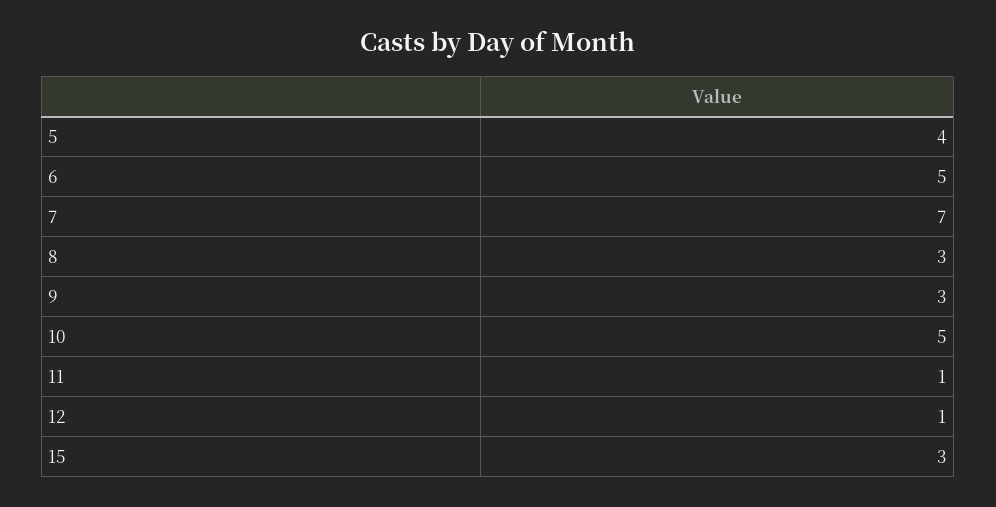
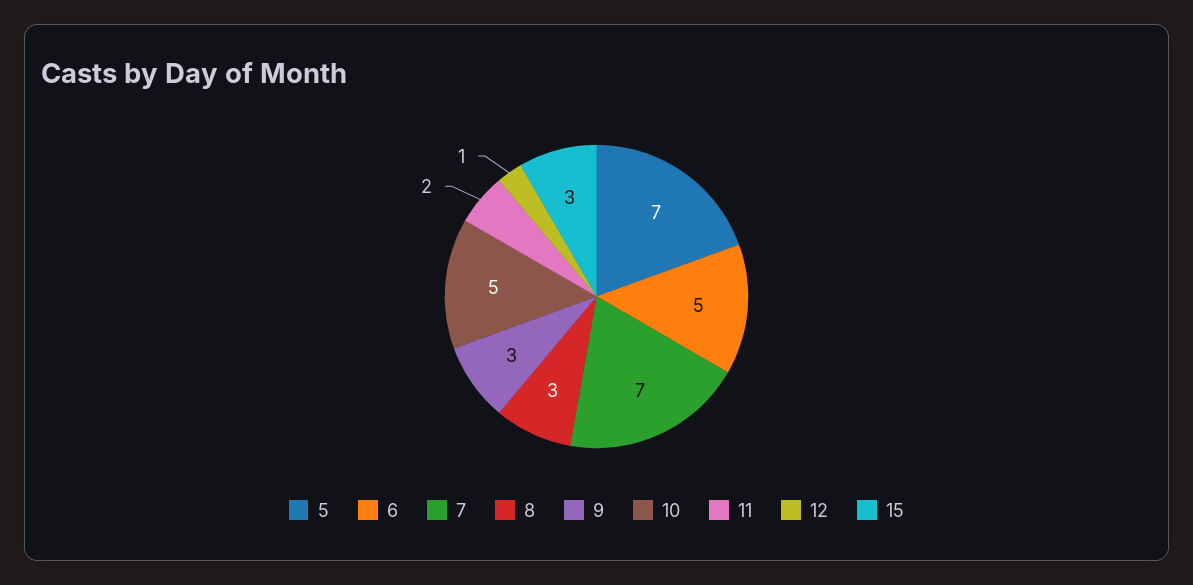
5: 4 -> 7
11: 1 -> 2

